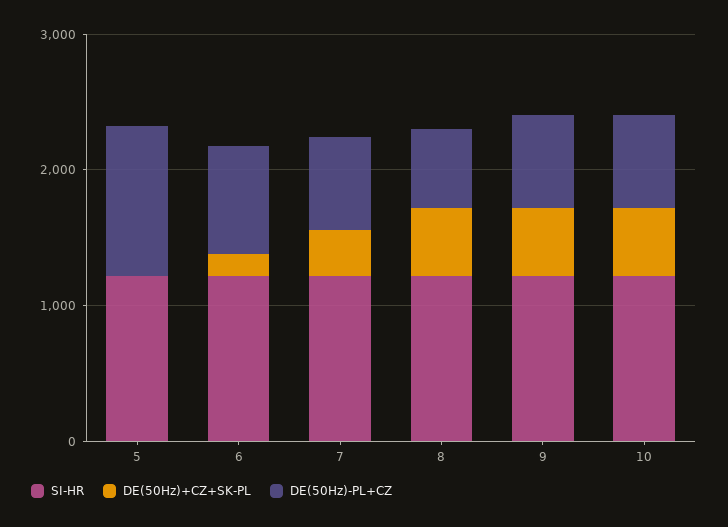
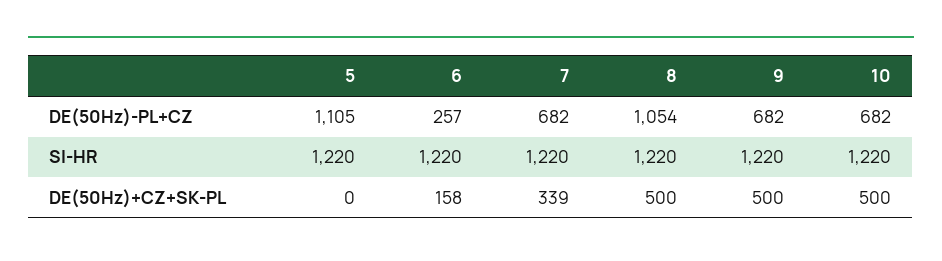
DE(50Hz)-PL+CZ, 6: 800 -> 257
DE(50Hz)-PL+CZ, 8: 600 -> 1054

